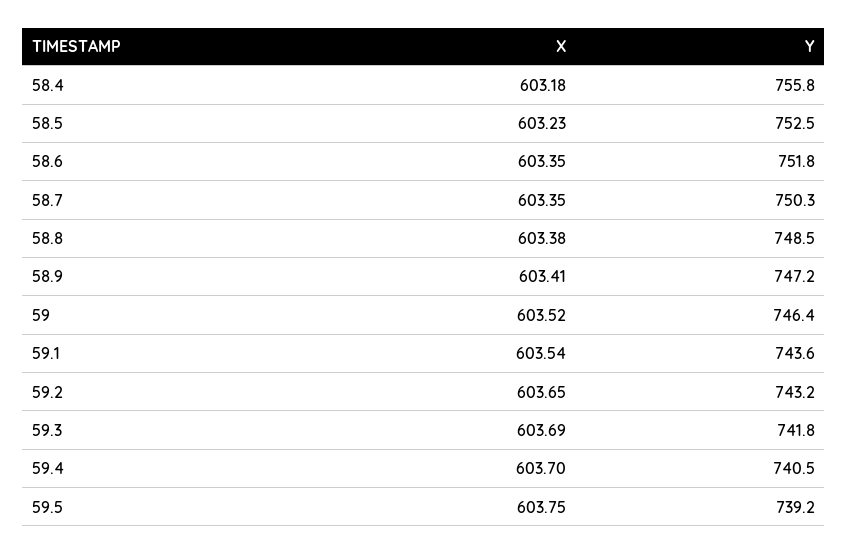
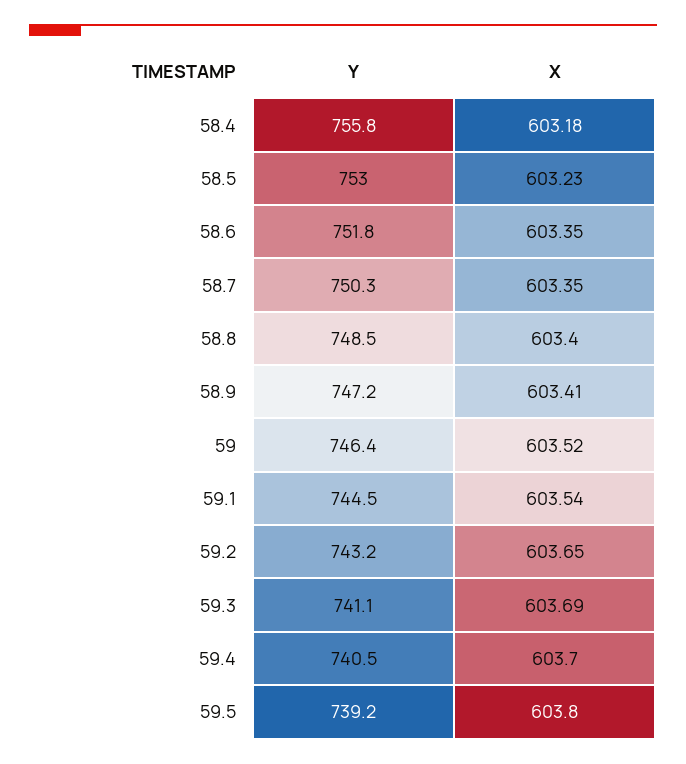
Y, 58.5: 752.5 -> 753
X, 58.8: 603.38 -> 603.4
Y, 59.1: 743.6 -> 744.5
Y, 59.3: 741.8 -> 741.1
X, 59.5: 603.75 -> 603.8

